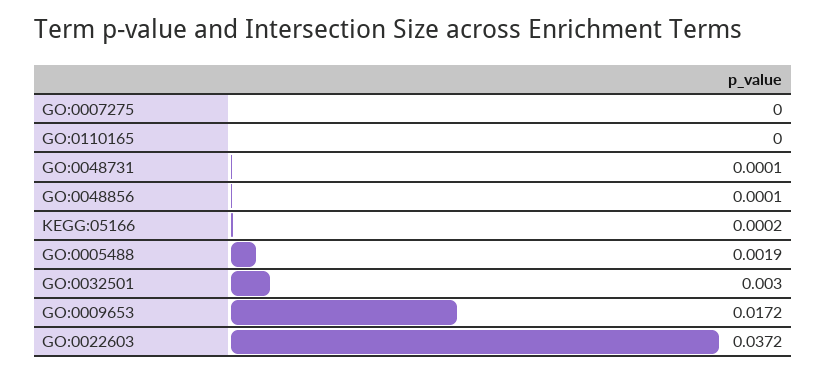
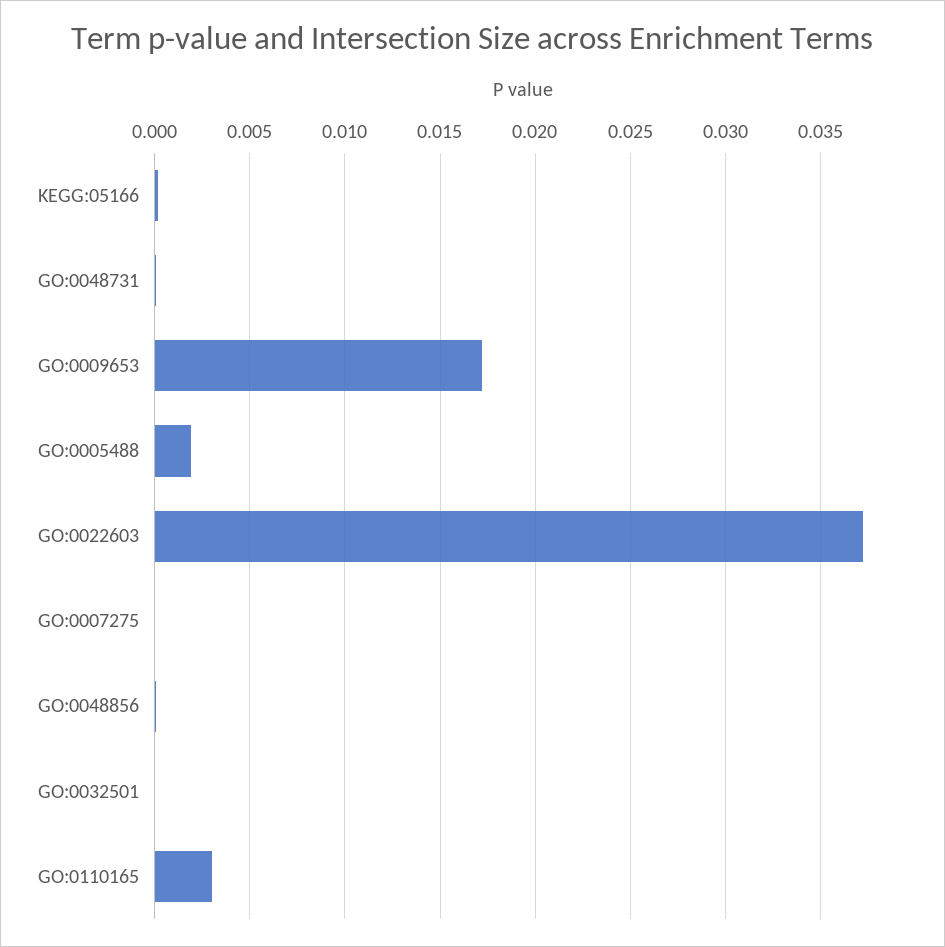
GO:0110165: 0 -> 0.003
GO:0032501: 0.003 -> 0

